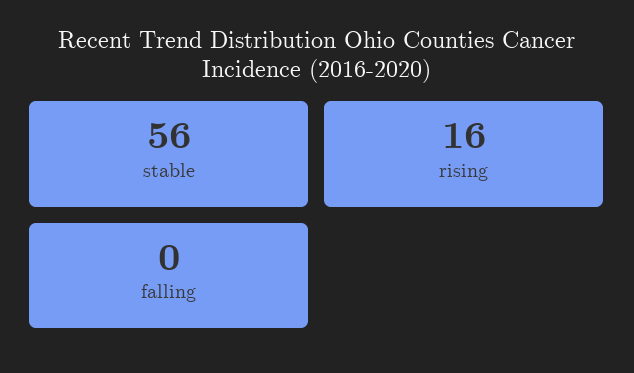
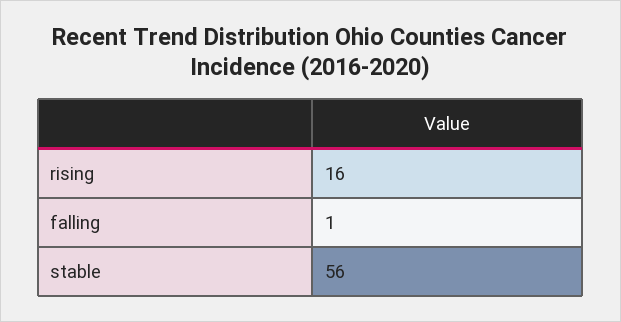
falling: 0 -> 1

